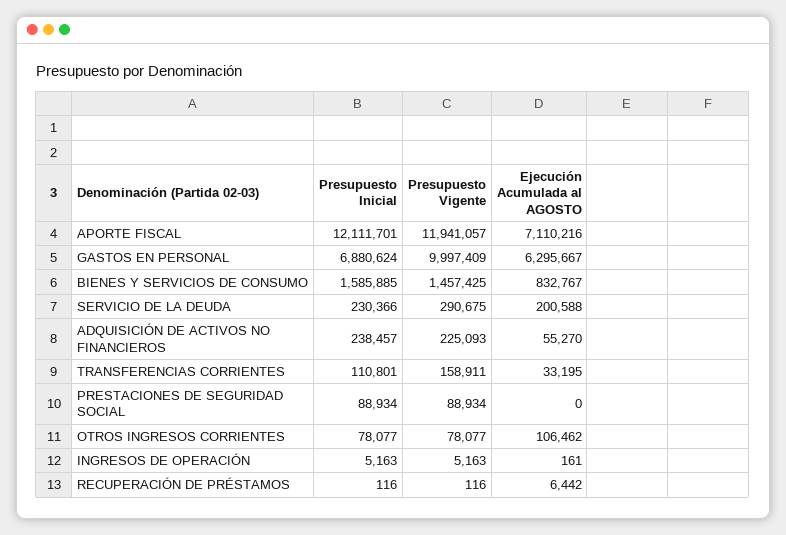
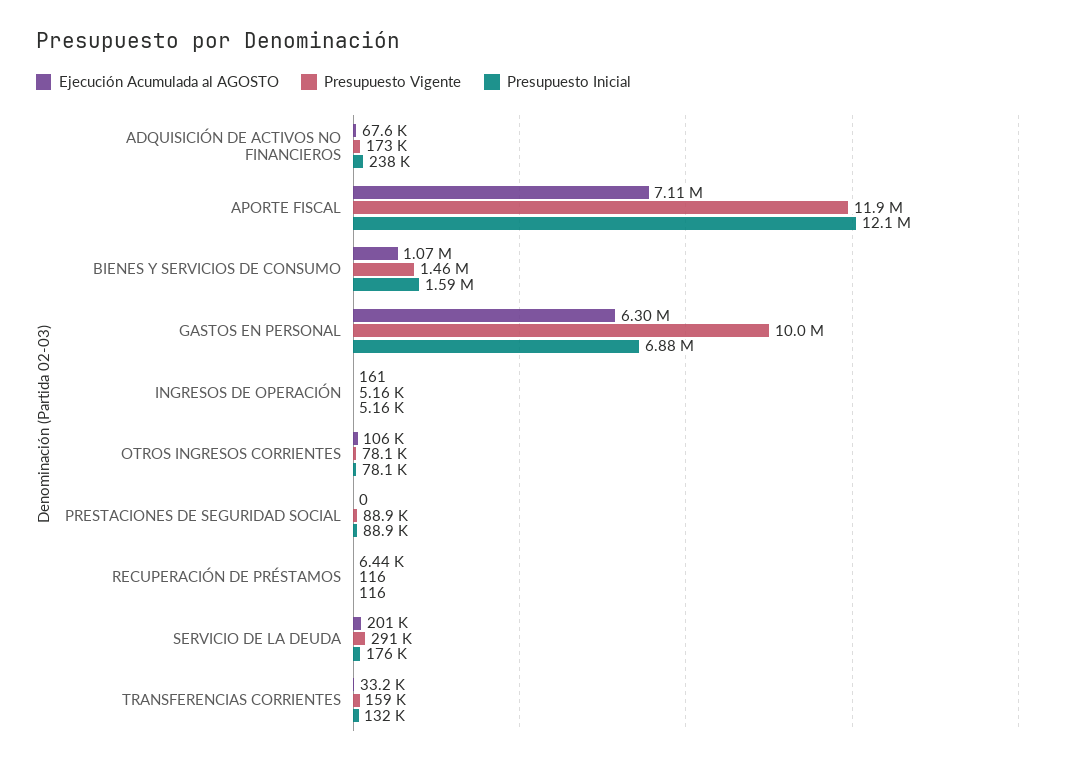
Ejecución Acumulada al AGOSTO, BIENES Y SERVICIOS DE CONSUMO: 832767 -> 1070000
Presupuesto Inicial, SERVICIO DE LA DEUDA: 230366 -> 176000
Presupuesto Vigente, ADQUISICIÓN DE ACTIVOS NO FINANCIEROS: 225093 -> 173000
Ejecución Acumulada al AGOSTO, ADQUISICIÓN DE ACTIVOS NO FINANCIEROS: 55270 -> 67600
Presupuesto Inicial, TRANSFERENCIAS CORRIENTES: 110801 -> 132000

